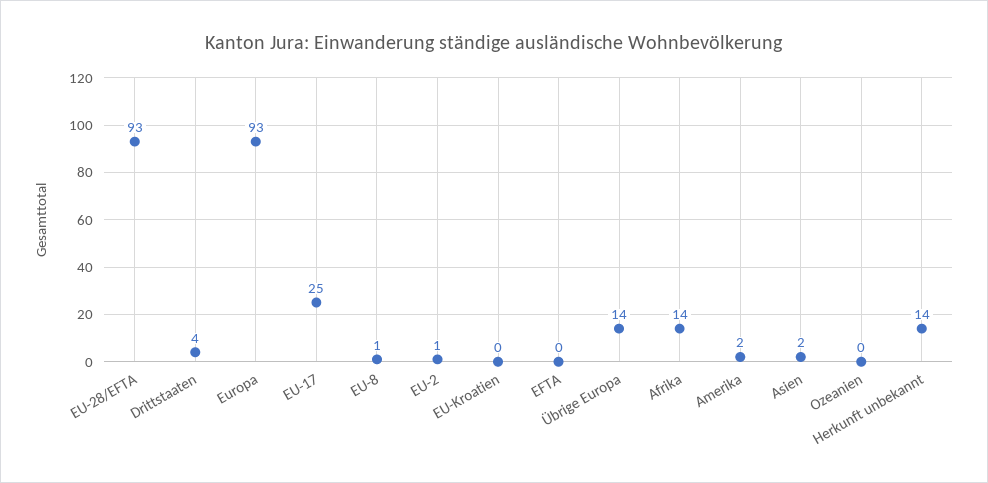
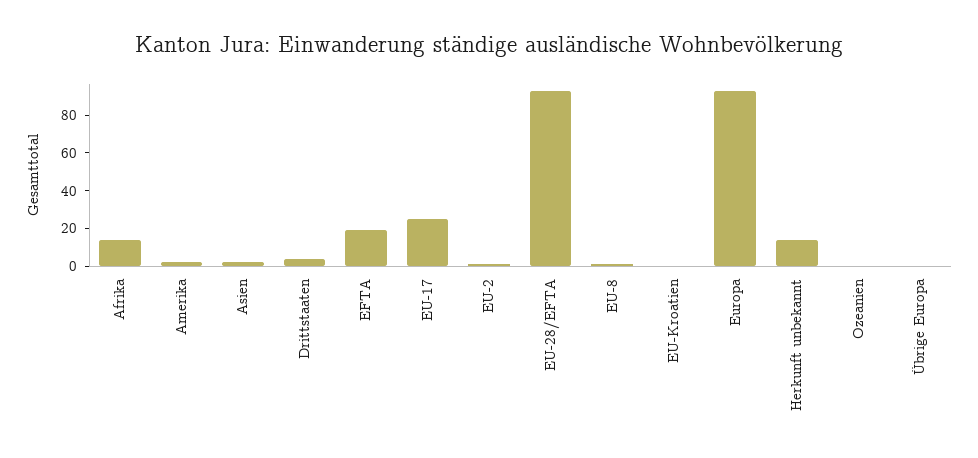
EFTA: 0 -> 20
Übrige Europa: 14 -> 0

